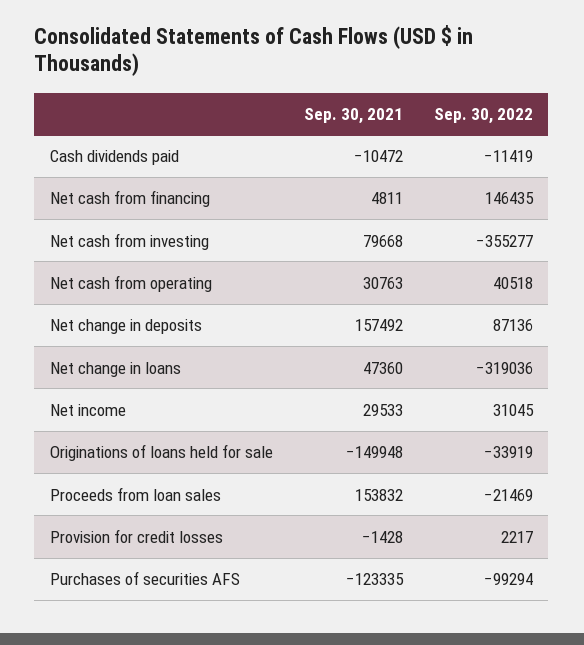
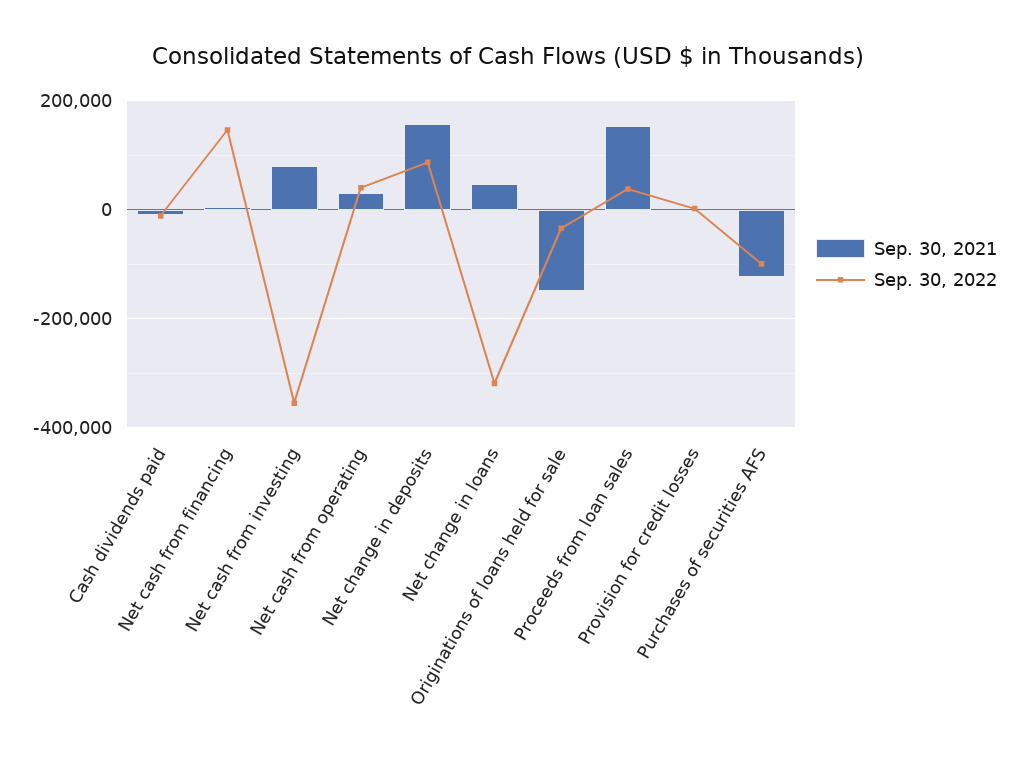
Sep. 30, 2021, Net income: 29533 -> none
Sep. 30, 2022, Net income: 31045 -> none
Sep. 30, 2022, Proceeds from loan sales: -21469 -> 40000

